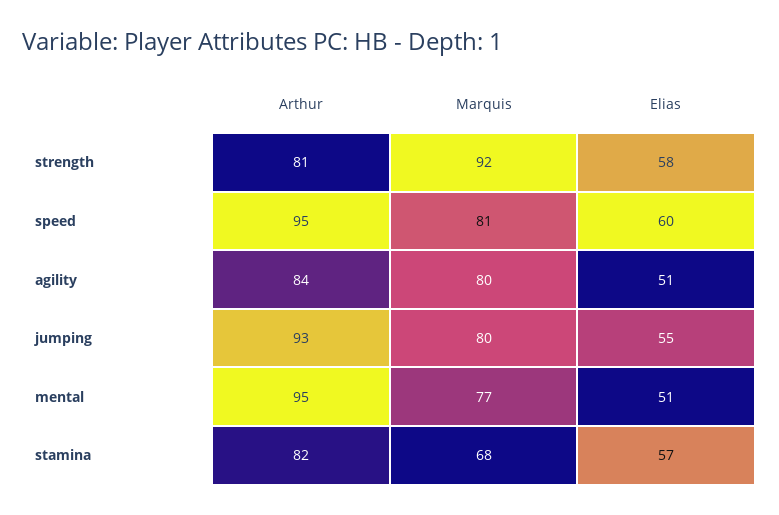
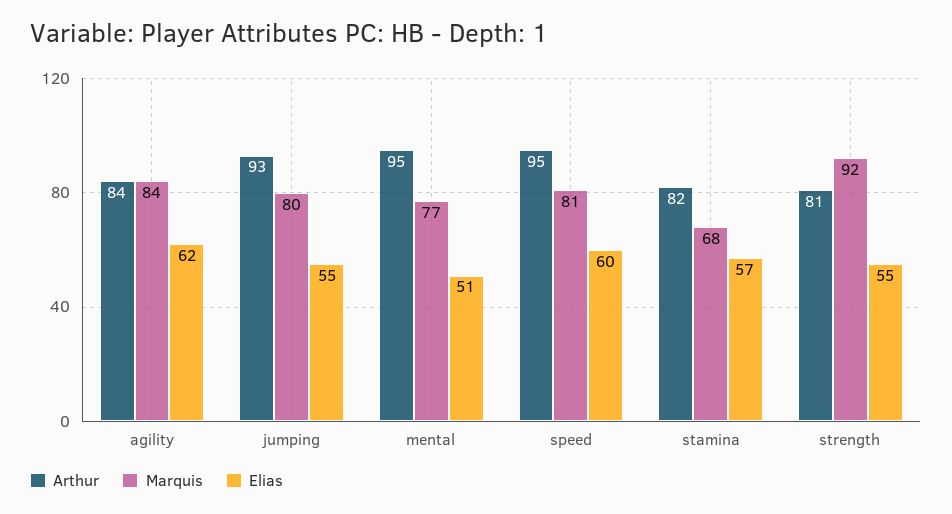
Elias, strength: 58 -> 55
Marquis, agility: 80 -> 84
Elias, agility: 51 -> 62

